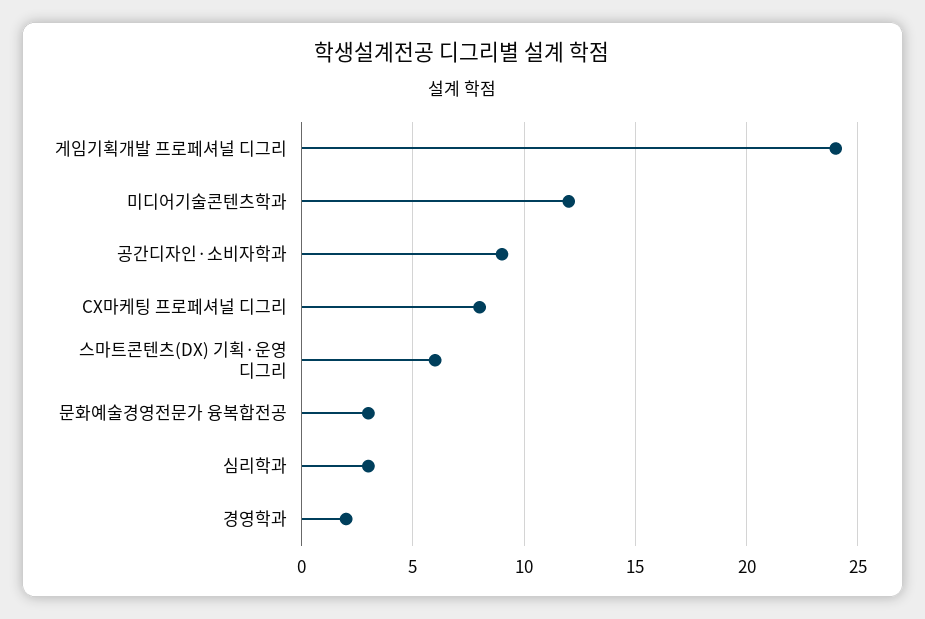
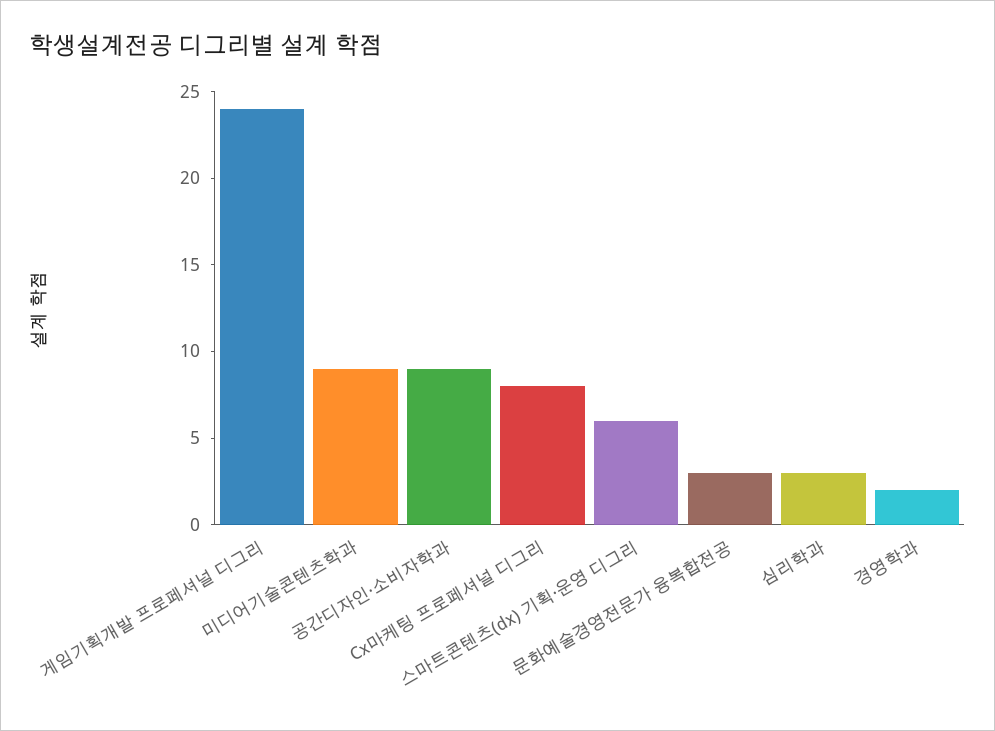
미디어기술콘텐츠학과: 12 -> 9

